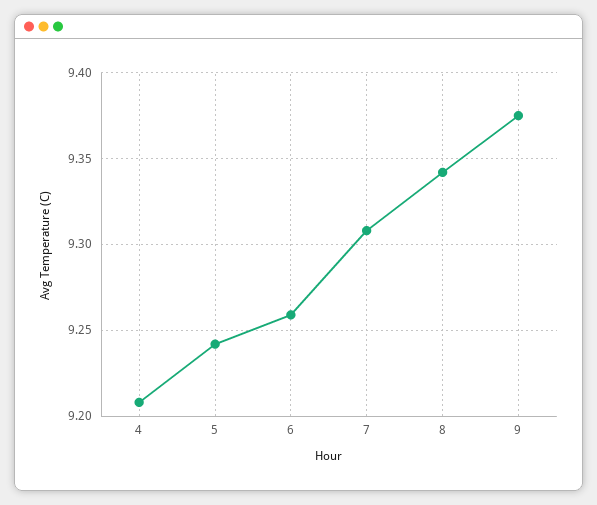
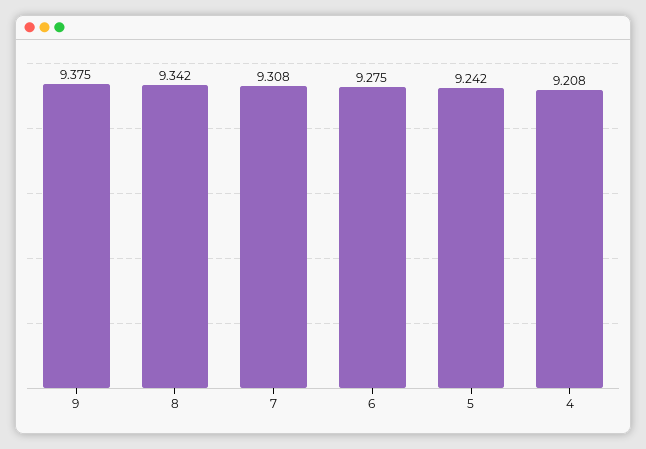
6: 9.26 -> 9.275

